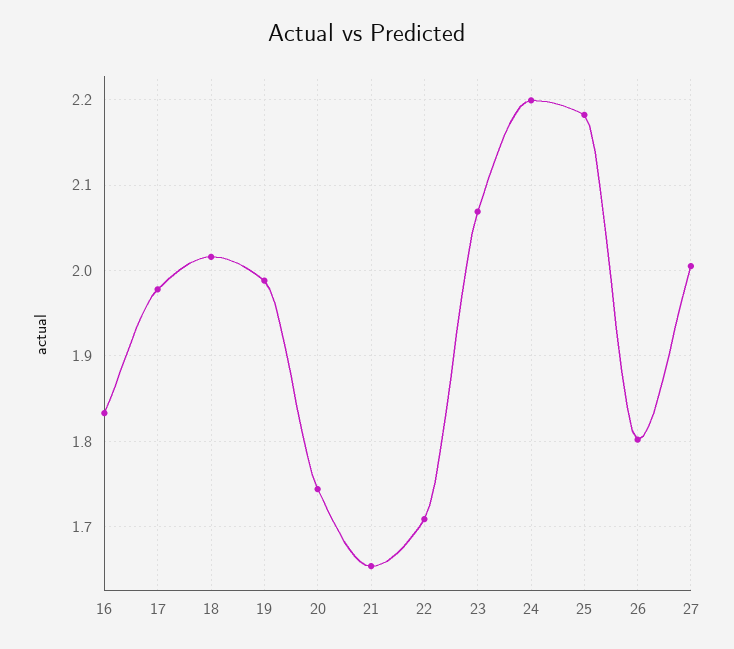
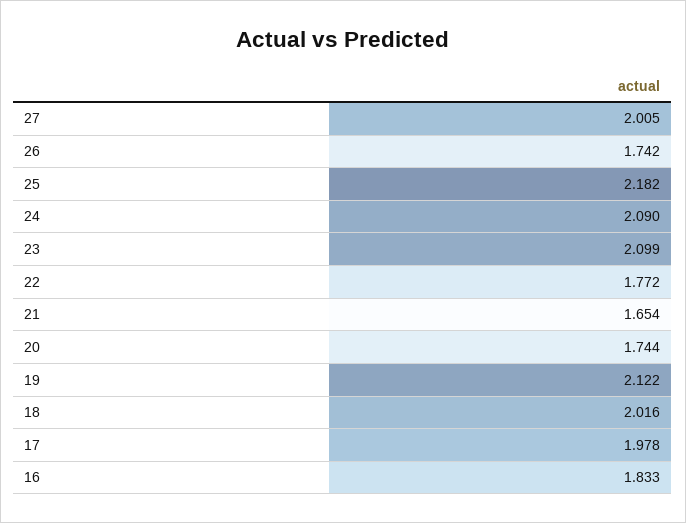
19: 1.99 -> 2.122
22: 1.71 -> 1.772
23: 2.07 -> 2.099
24: 2.2 -> 2.09
26: 1.8 -> 1.742

